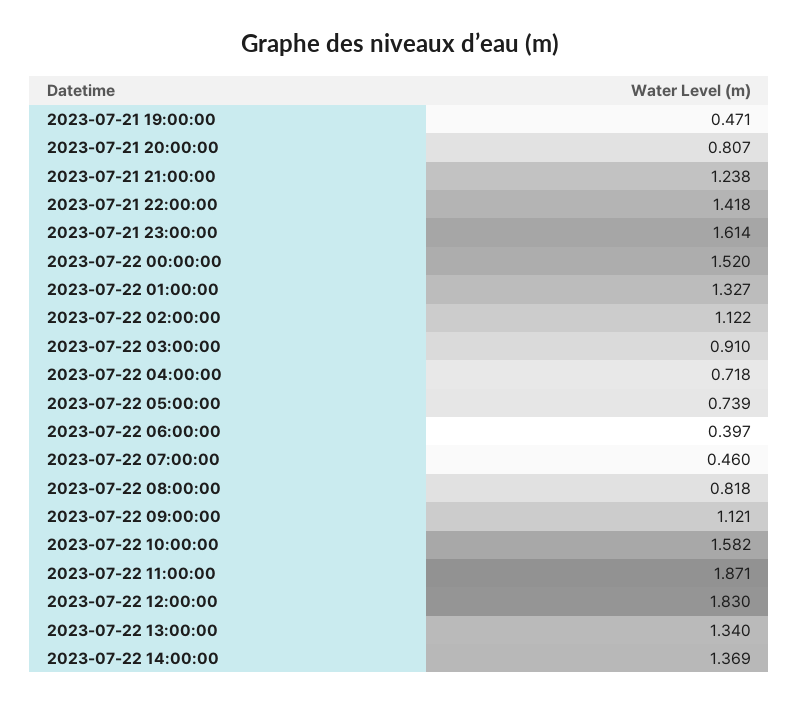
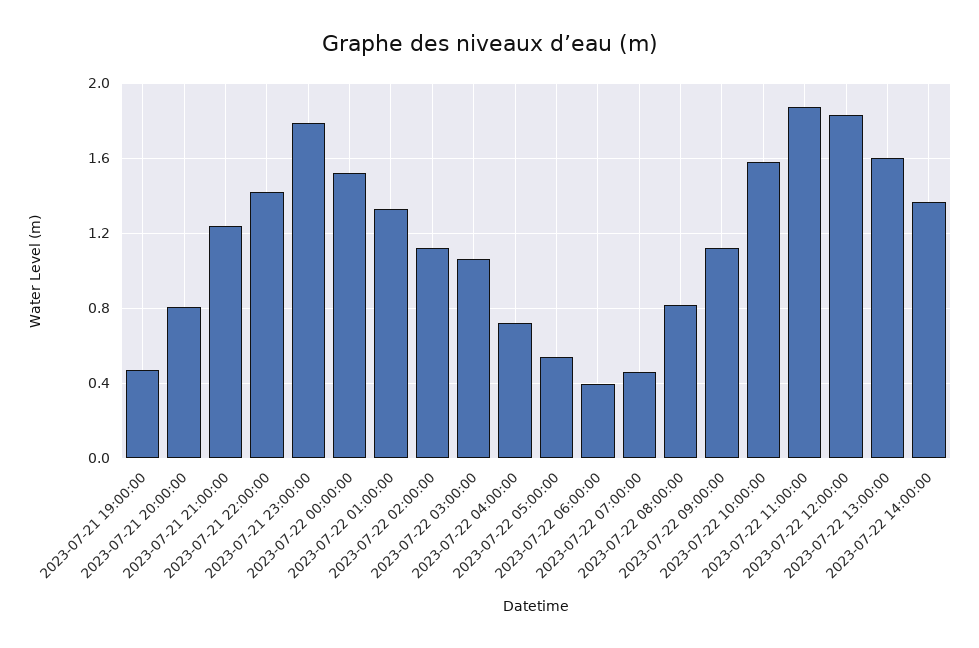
2023-07-21 23:00:00: 1.614 -> 1.8
2023-07-22 03:00:00: 0.91 -> 1.05
2023-07-22 05:00:00: 0.739 -> 0.55
2023-07-22 13:00:00: 1.34 -> 1.6

